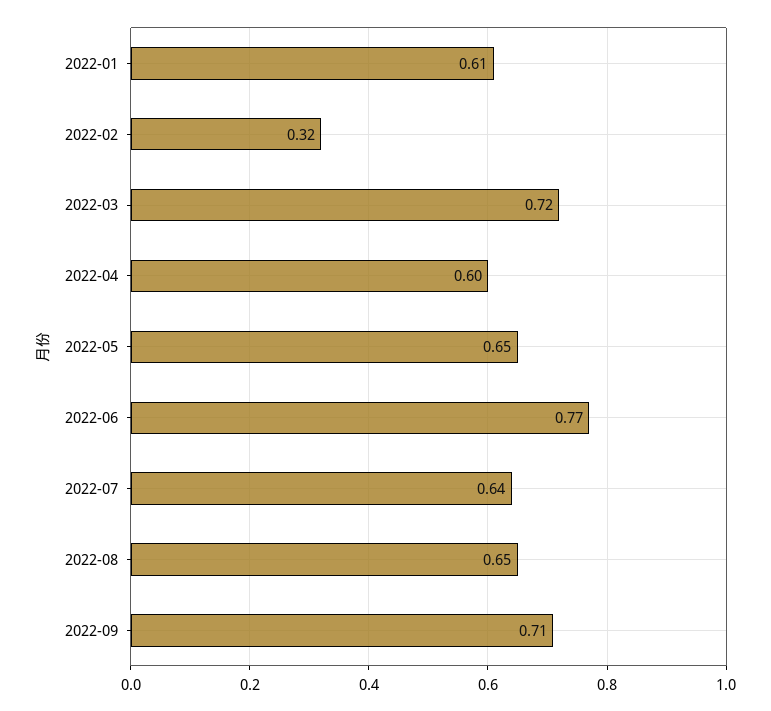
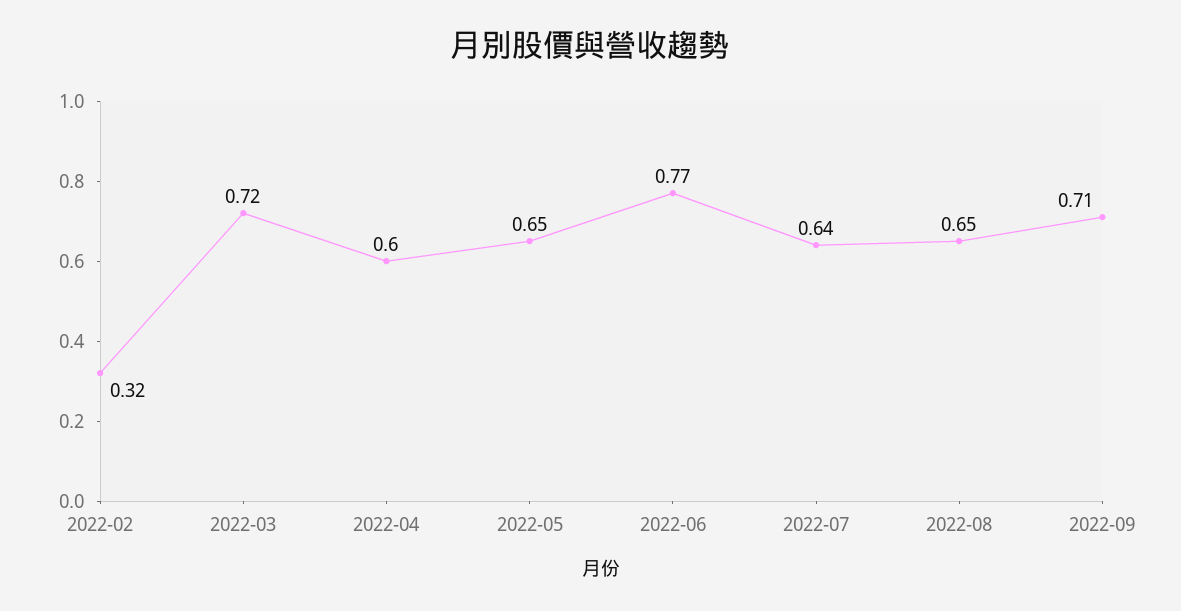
2022-01: 0.61 -> none

